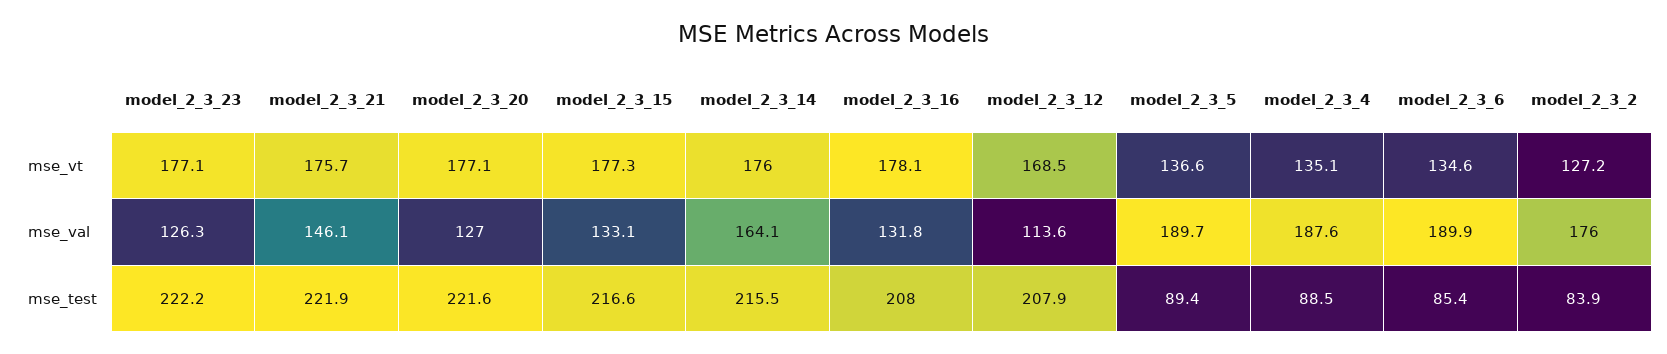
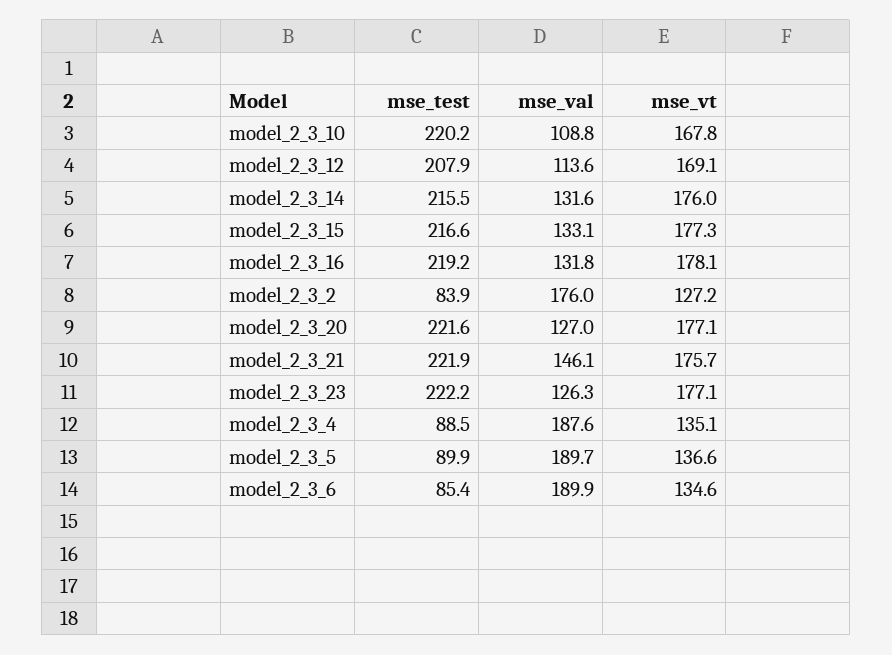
model_2_3_12, mse_vt: 168.5 -> 169.1
model_2_3_14, mse_val: 164.1 -> 131.6
model_2_3_16, mse_test: 208 -> 219.2
model_2_3_5, mse_test: 89.4 -> 89.9
model_2_3_10, mse_test: none -> 220.2
model_2_3_10, mse_val: none -> 108.8
model_2_3_10, mse_vt: none -> 167.8

